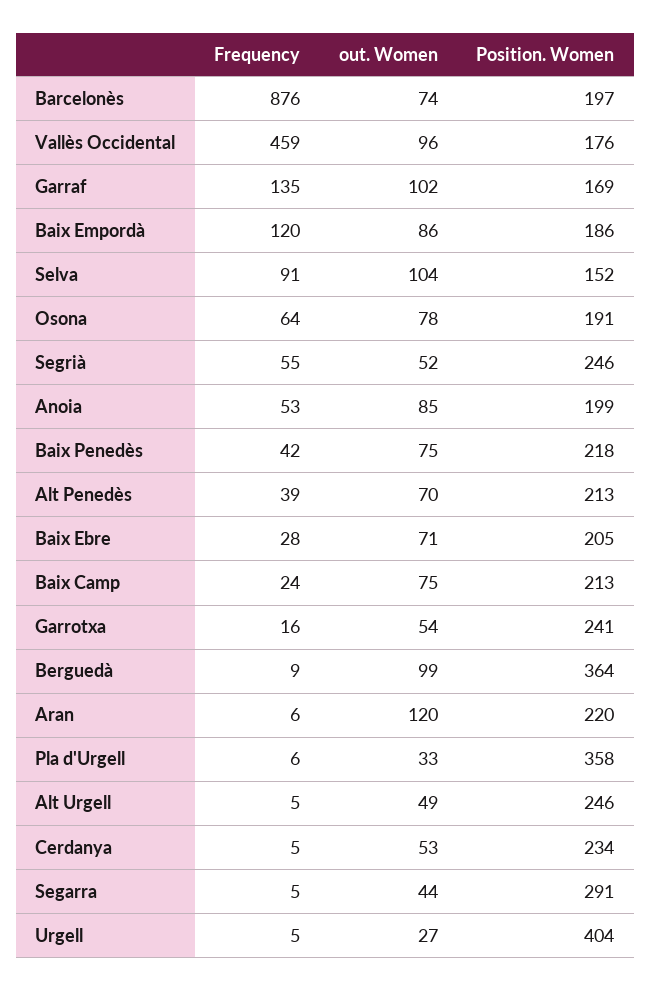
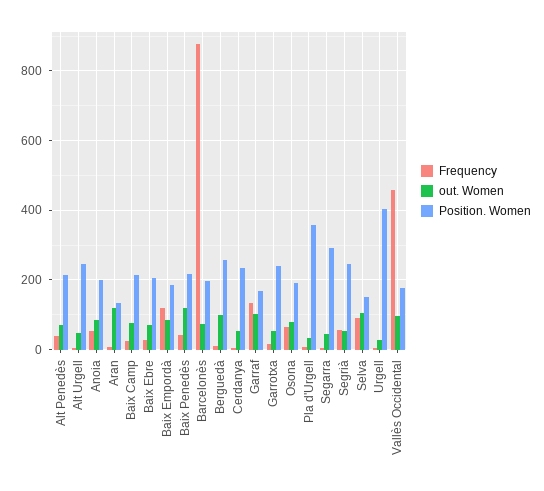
out. Women, Baix Penedès: 75 -> 120
Position. Women, Berguedà: 364 -> 260
Position. Women, Aran: 220 -> 140

